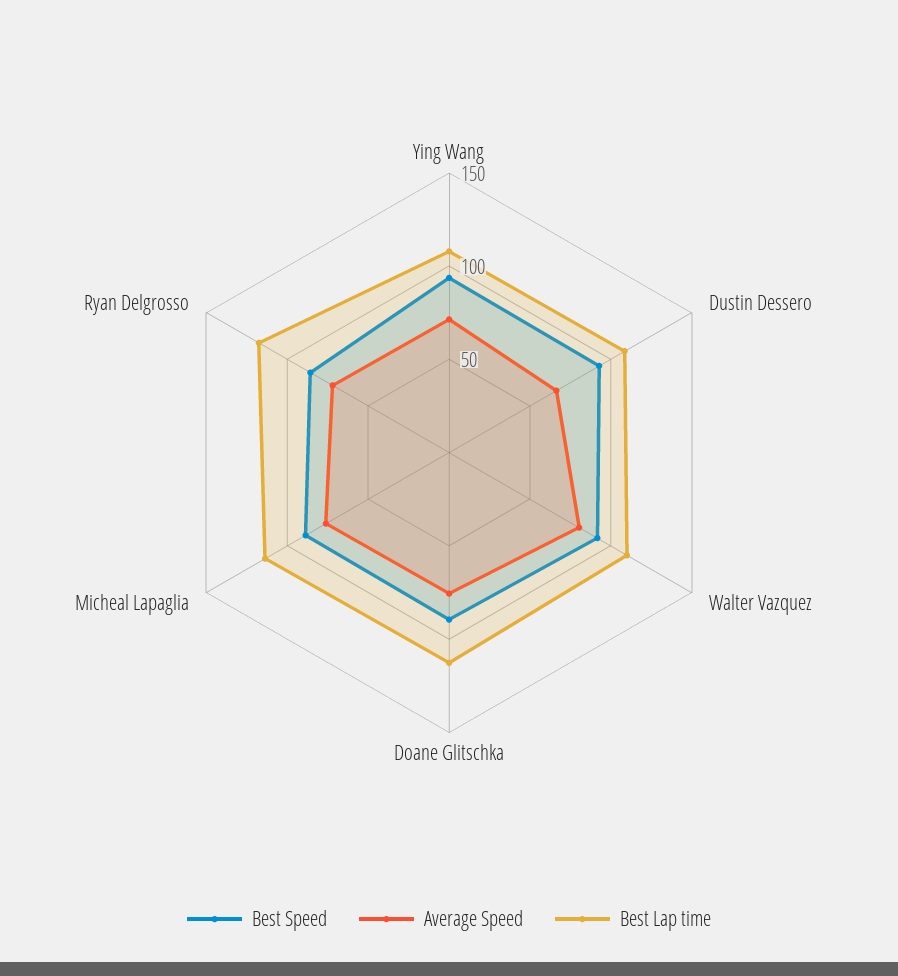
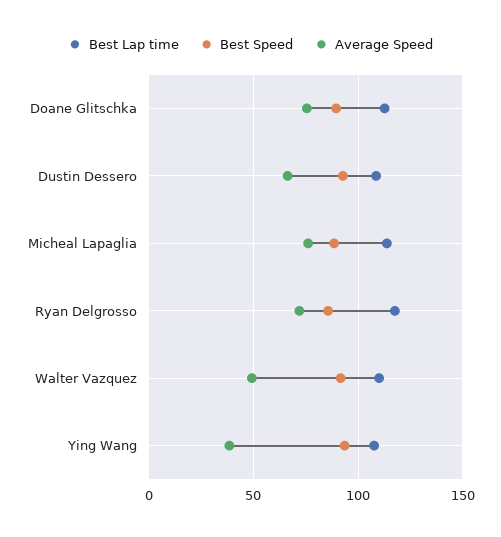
Average Speed, Ying Wang: 70 -> 40
Average Speed, Walter Vazquez: 80 -> 50

